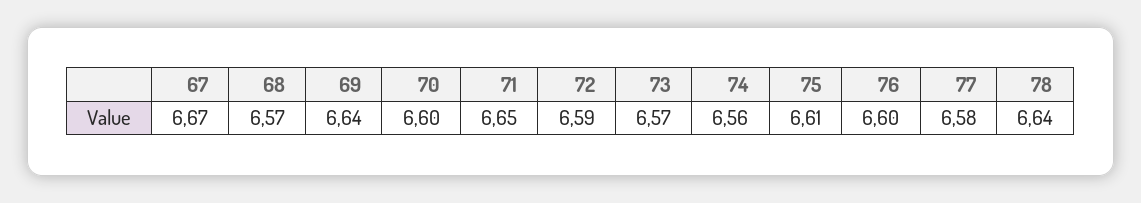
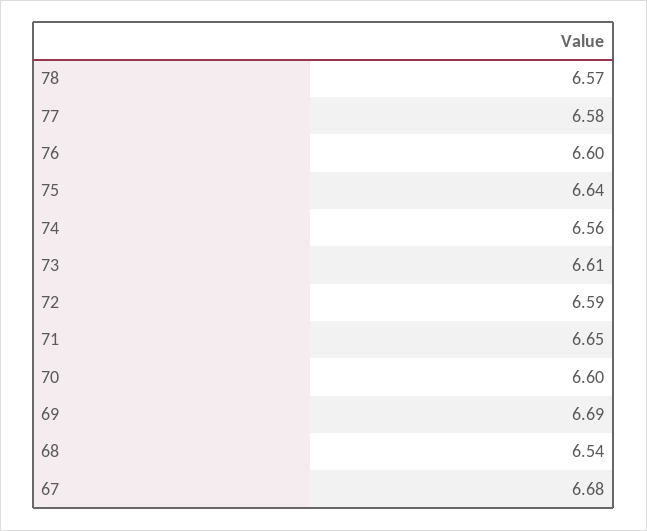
67: 6.67 -> 6.68
68: 6.57 -> 6.54
69: 6.64 -> 6.69
73: 6.57 -> 6.61
75: 6.61 -> 6.64
78: 6.64 -> 6.57

